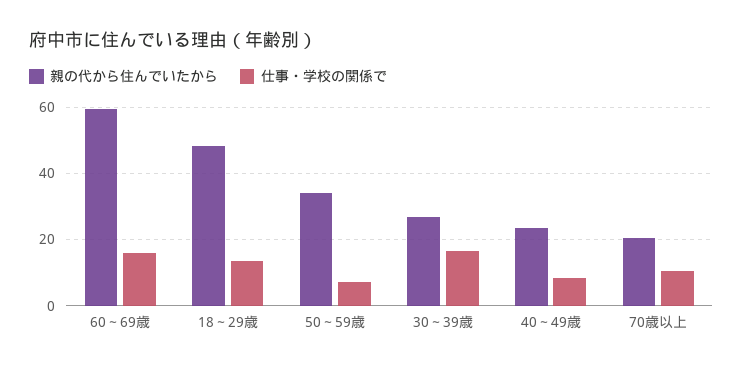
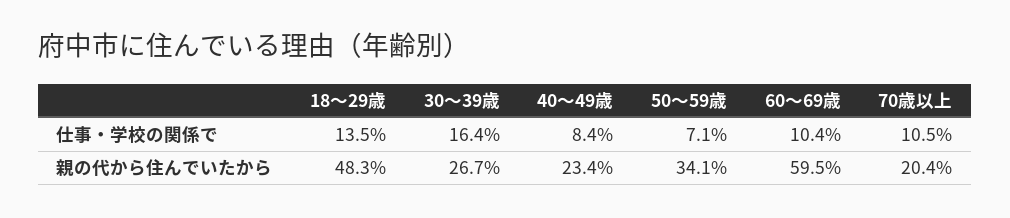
仕事・学校の関係で, 60～69歳: 16 -> 10.4

